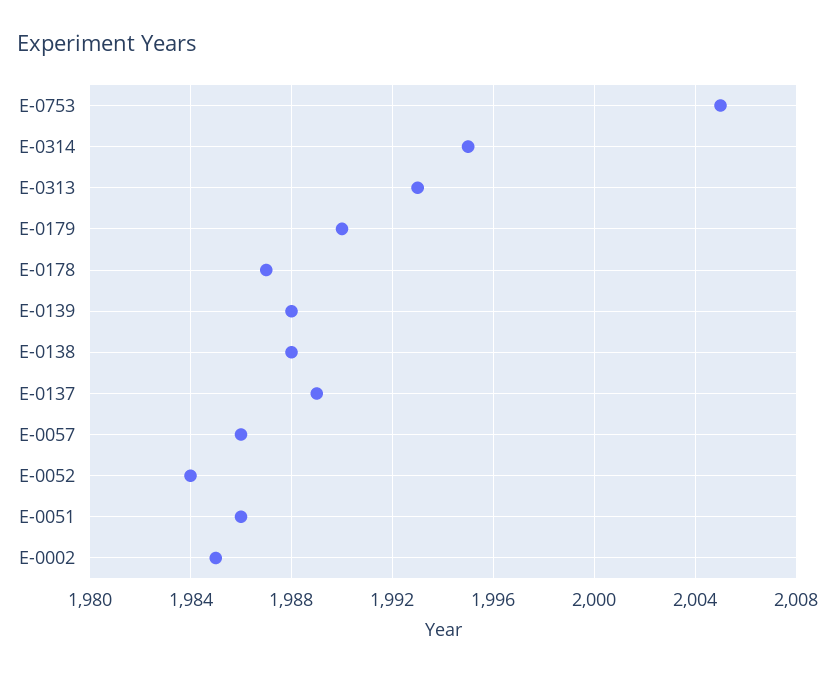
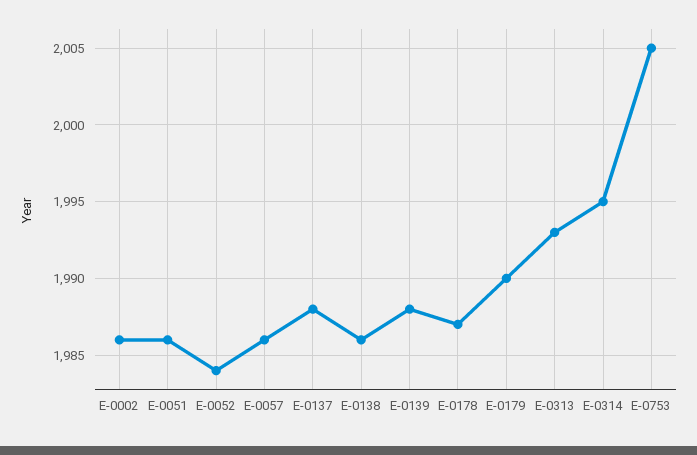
E-0138: 1988 -> 1986
E-0137: 1989 -> 1988
E-0002: 1985 -> 1986

